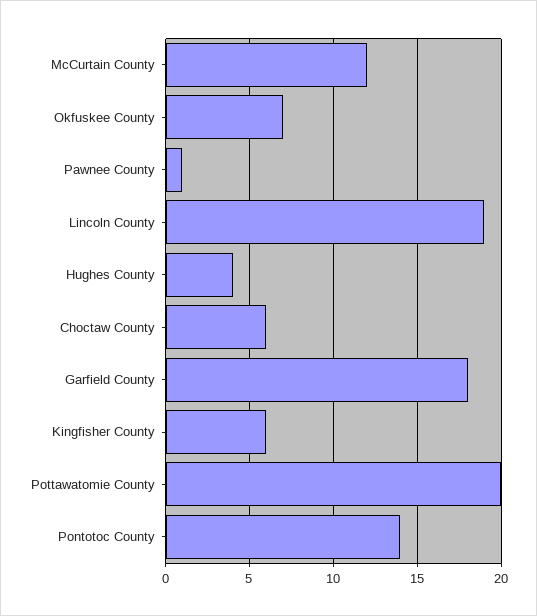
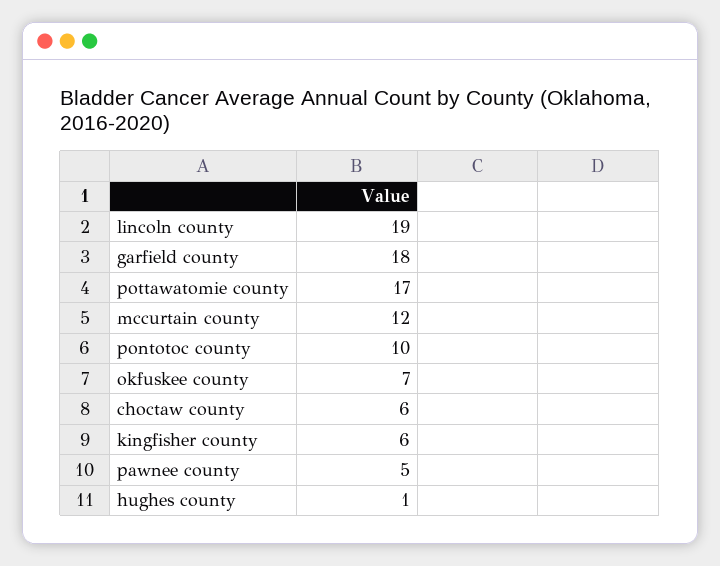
Pawnee County: 1 -> 5
Hughes County: 4 -> 1
Pottawatomie County: 20 -> 17
Pontotoc County: 14 -> 10

